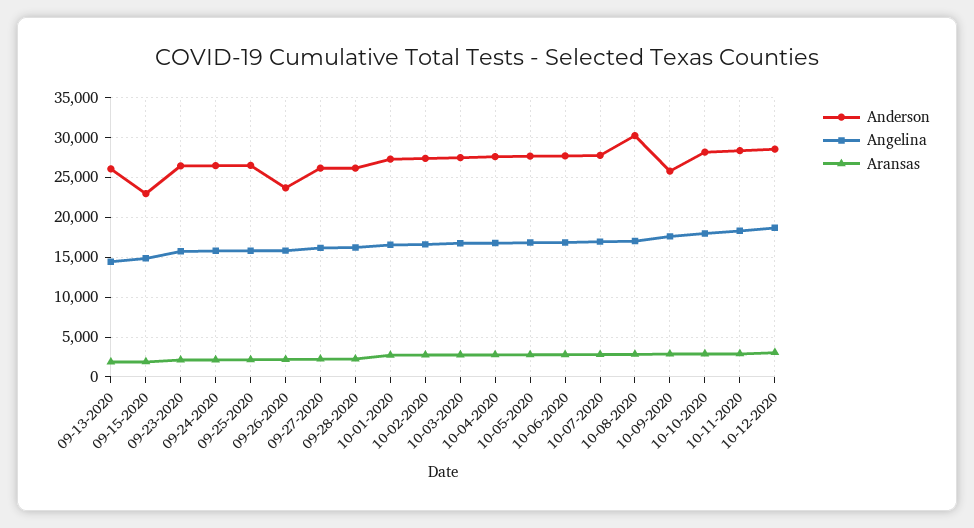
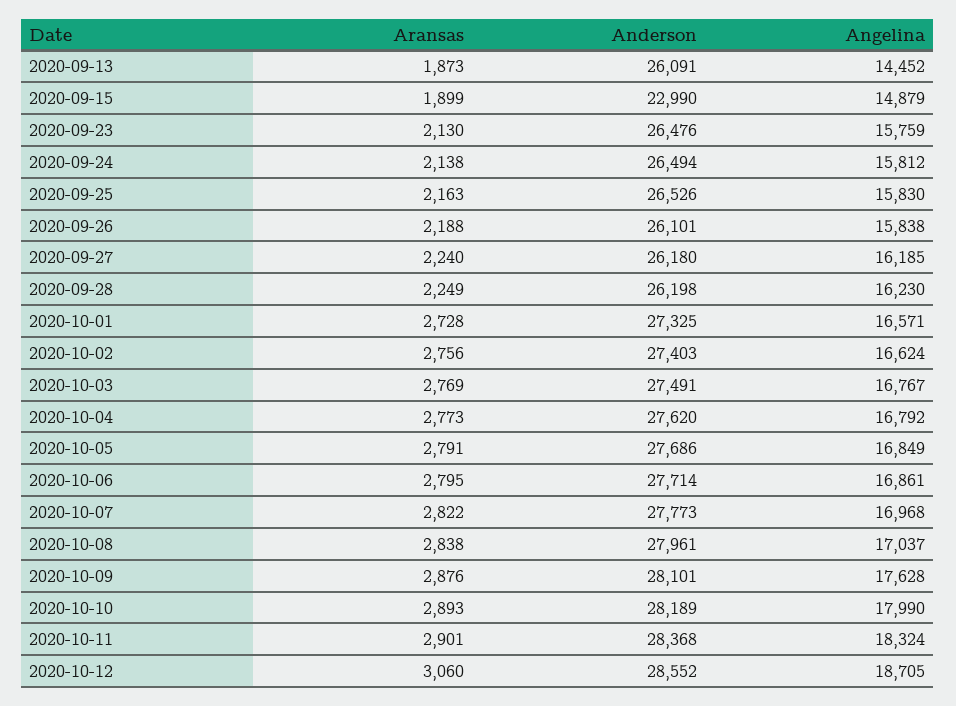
Anderson, 09-26-2020: 24000 -> 26101
Anderson, 10-08-2020: 30000 -> 27961
Anderson, 10-09-2020: 26000 -> 28101

